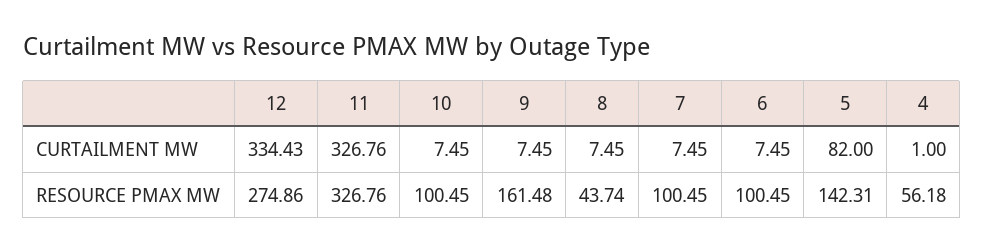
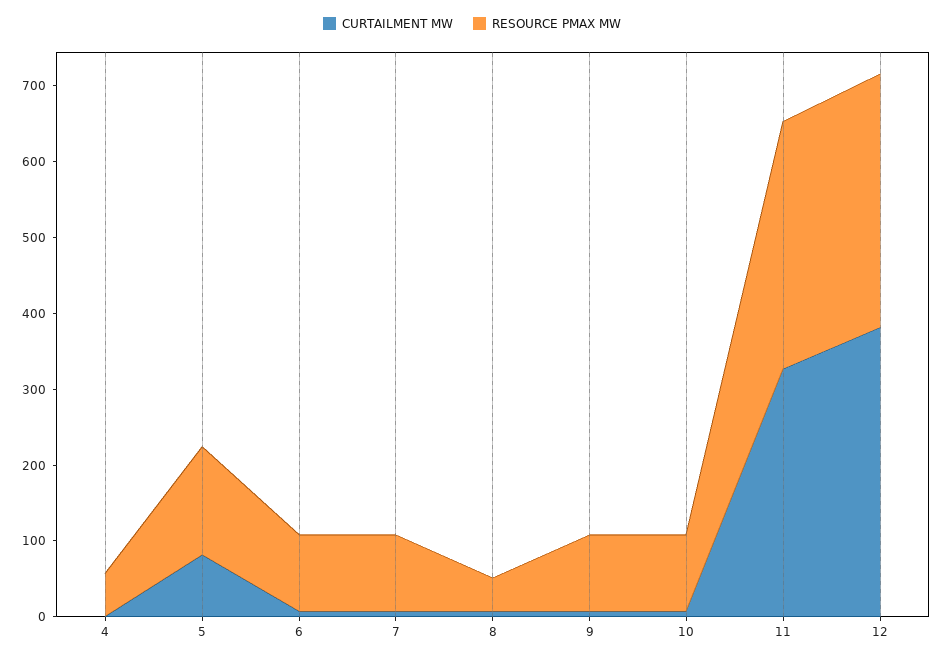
CURTAILMENT MW, 12: 334.43 -> 380
RESOURCE PMAX MW, 12: 274.86 -> 340
RESOURCE PMAX MW, 9: 161.48 -> 100

